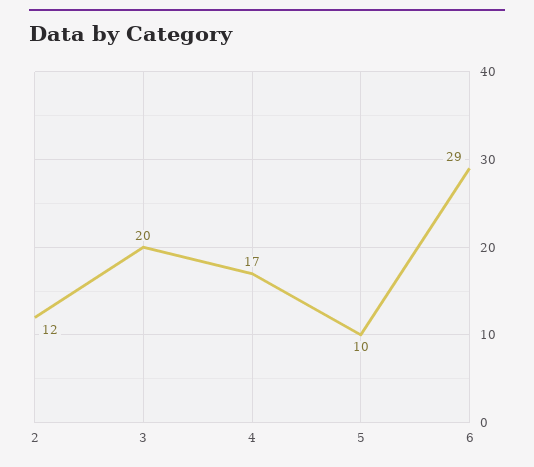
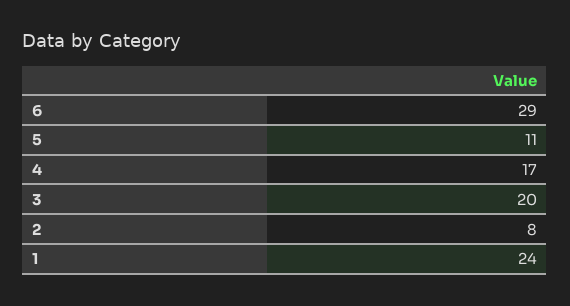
2: 12 -> 8
5: 10 -> 11
1: none -> 24

